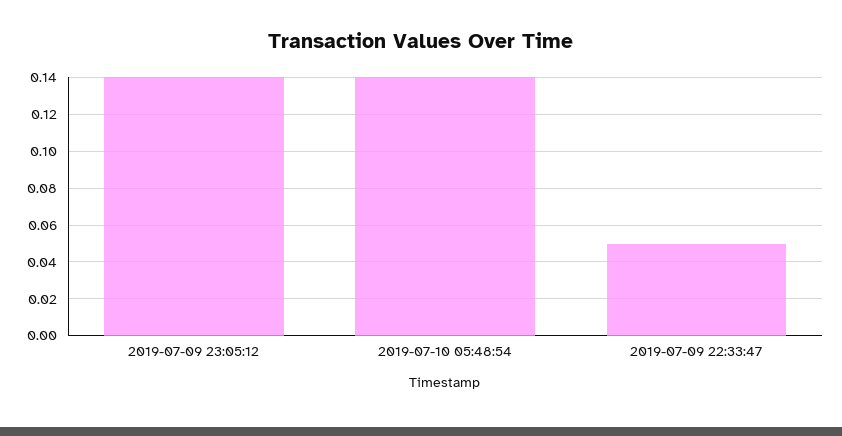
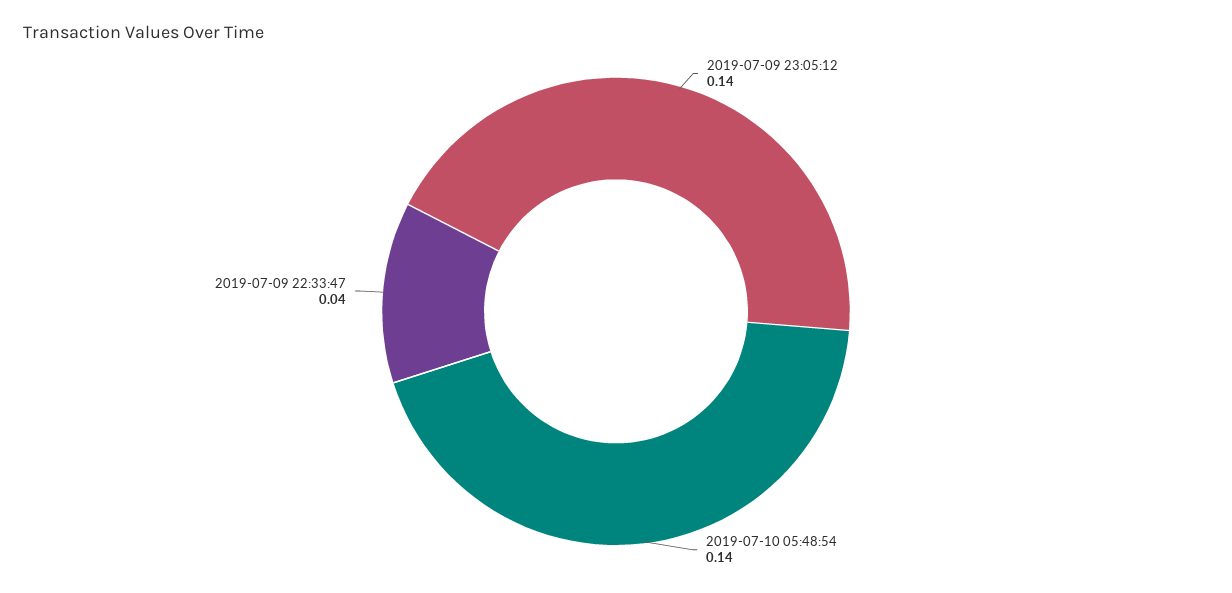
2019-07-09 22:33:47: 0.05 -> 0.04

